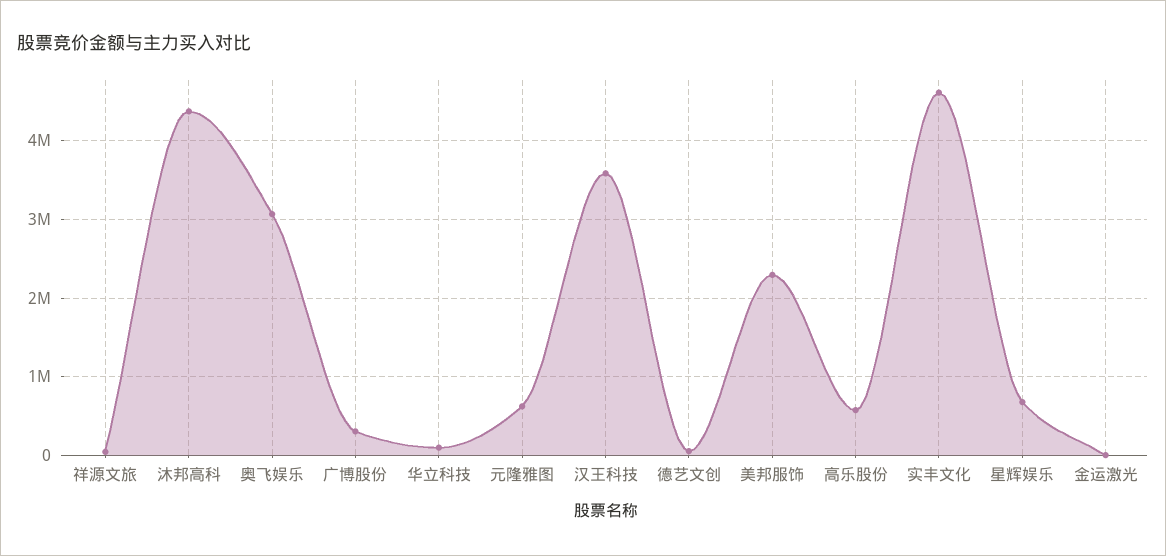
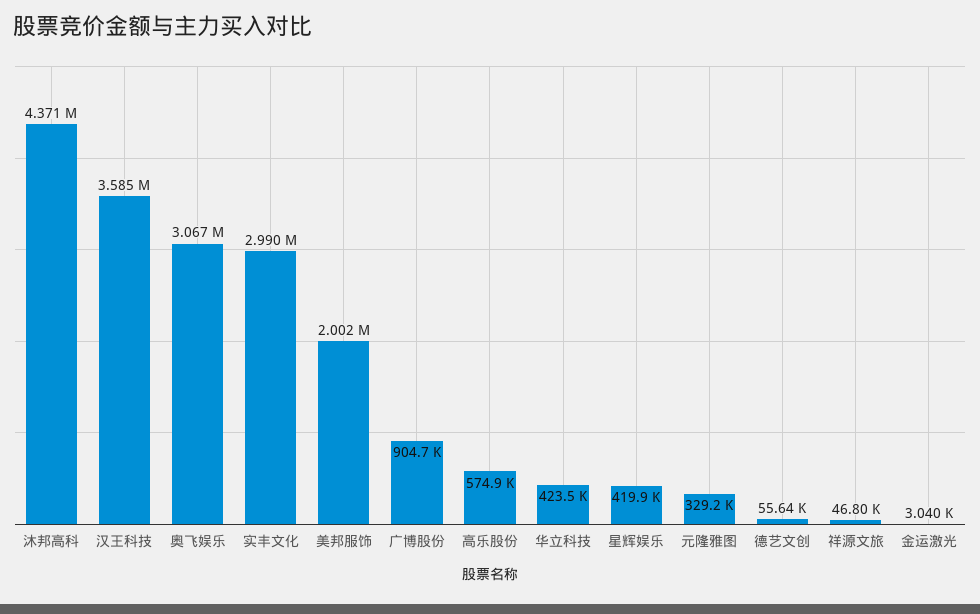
广博股份: 300000 -> 904700
华立科技: 100000 -> 423500
元隆雅图: 600000 -> 329200
美邦服饰: 2300000 -> 2002000
实丰文化: 4600000 -> 2990000
星辉娱乐: 700000 -> 419900

